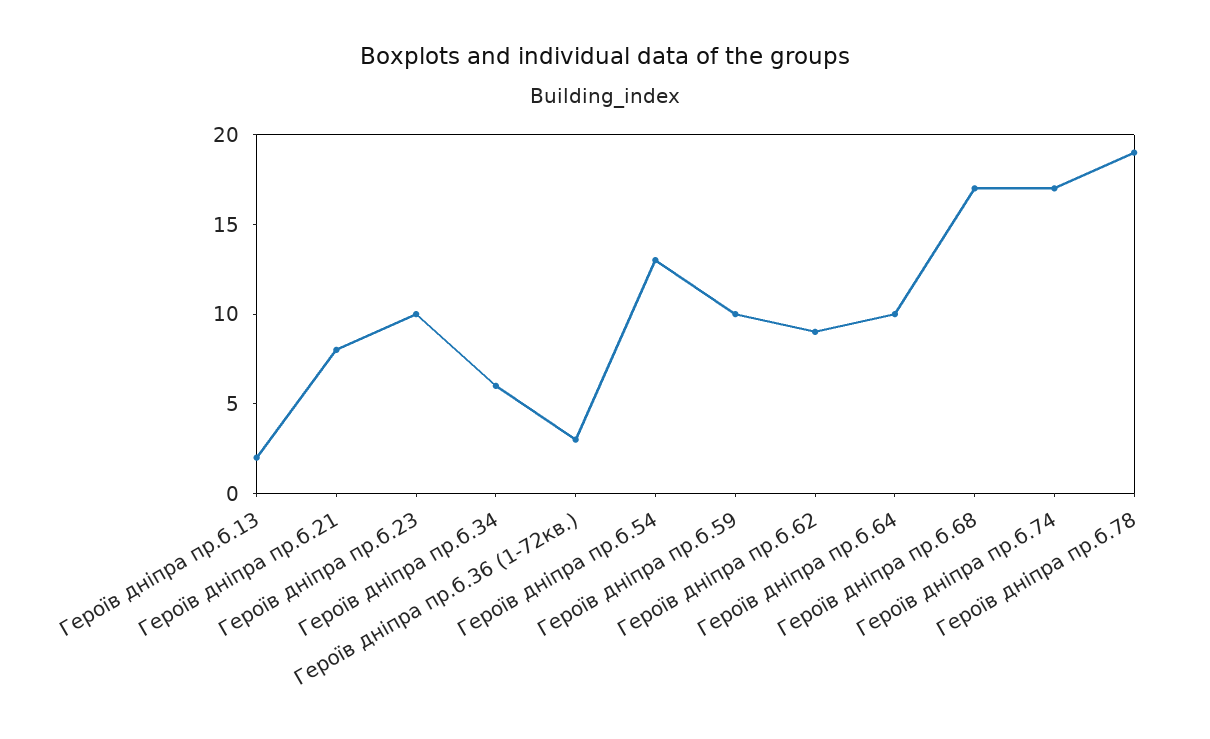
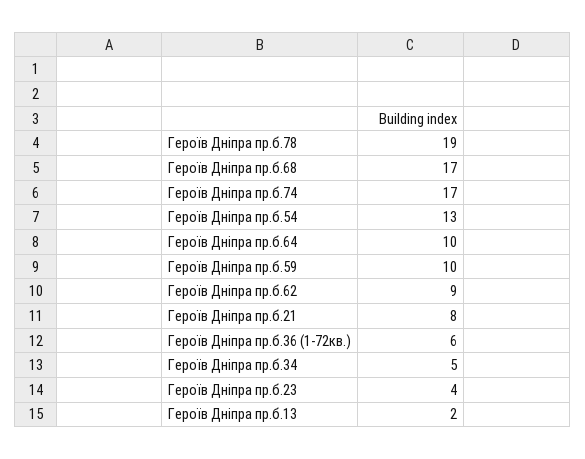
Героїв дніпра пр.б.23: 10 -> 4
Героїв дніпра пр.б.34: 6 -> 5
Героїв дніпра пр.б.36 (1-72кв.): 3 -> 6

